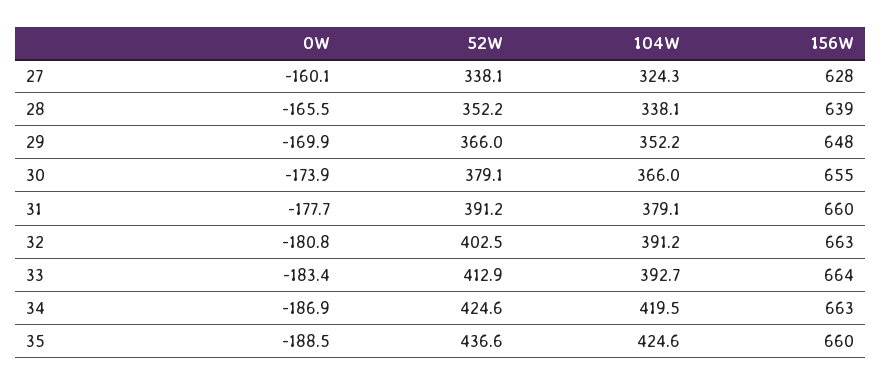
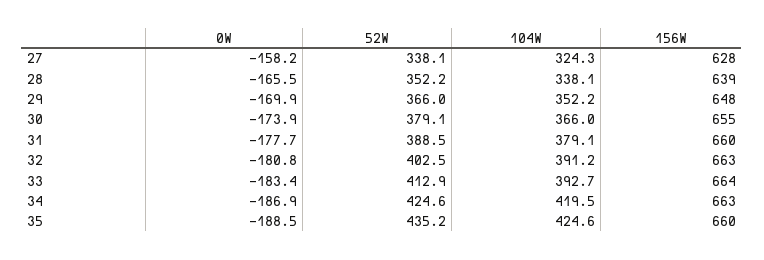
0W, 27: -160.1 -> -158.2
52W, 31: 391.2 -> 388.5
52W, 35: 436.6 -> 435.2

